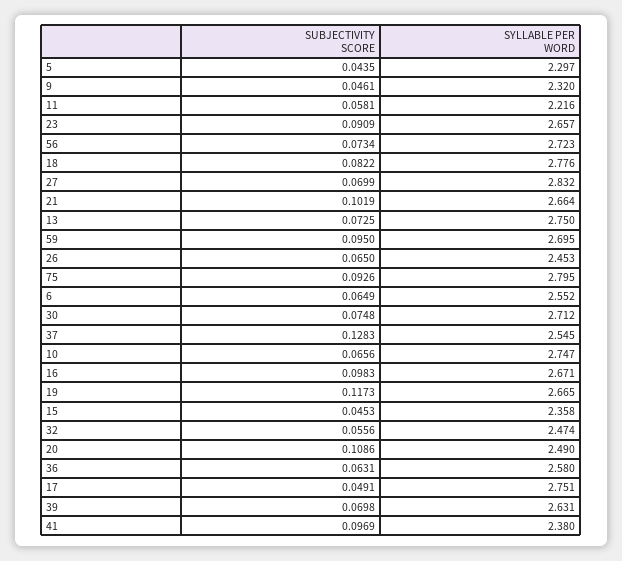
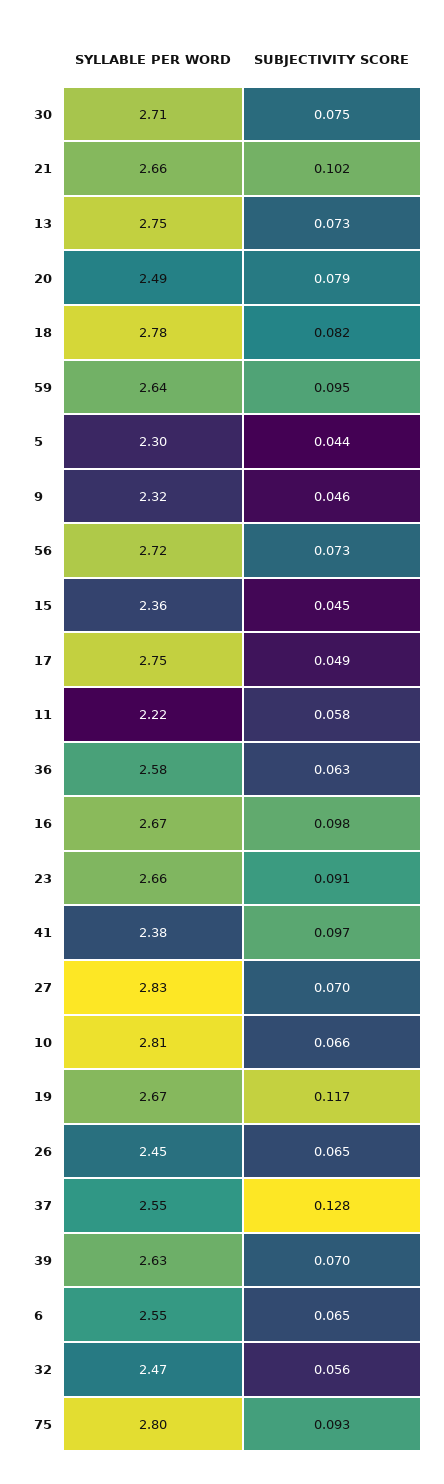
SYLLABLE PER WORD, 59: 2.695 -> 2.64
SYLLABLE PER WORD, 10: 2.747 -> 2.81
SUBJECTIVITY SCORE, 20: 0.1086 -> 0.079

